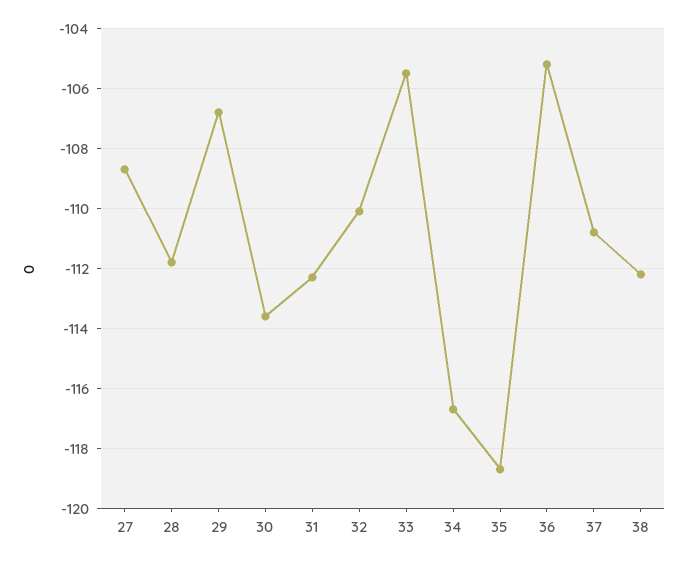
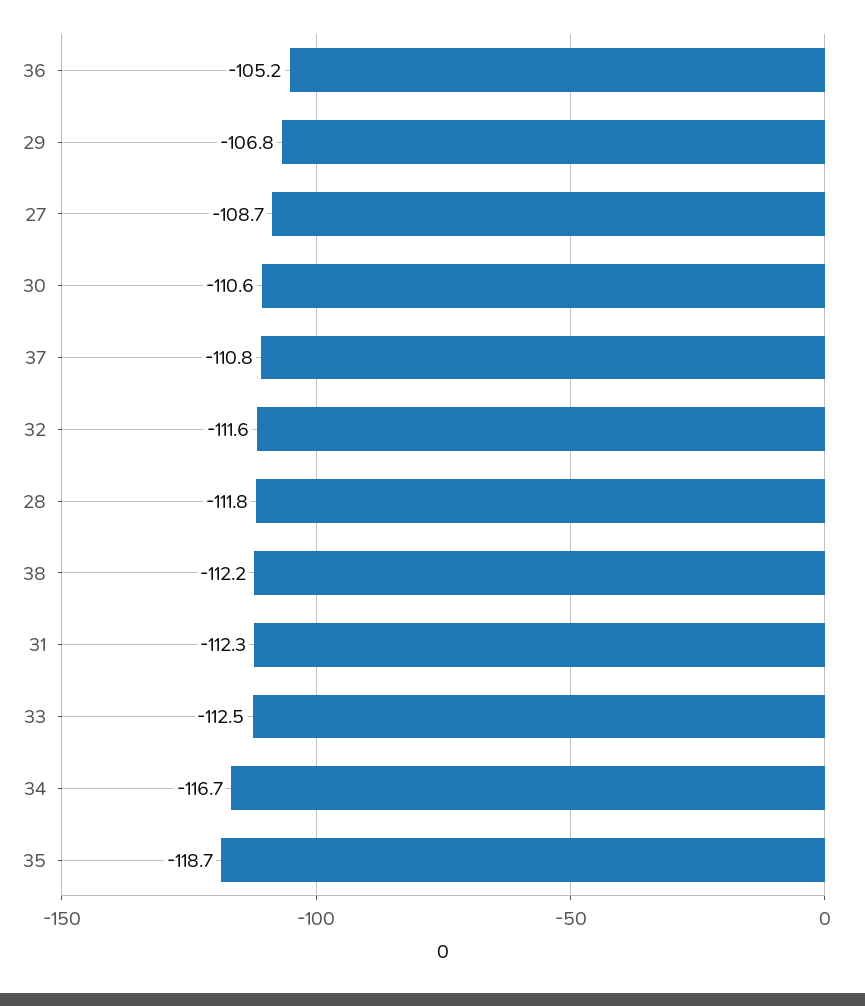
30: -113.5 -> -110.6
32: -110 -> -111.6
33: -105.5 -> -112.5

